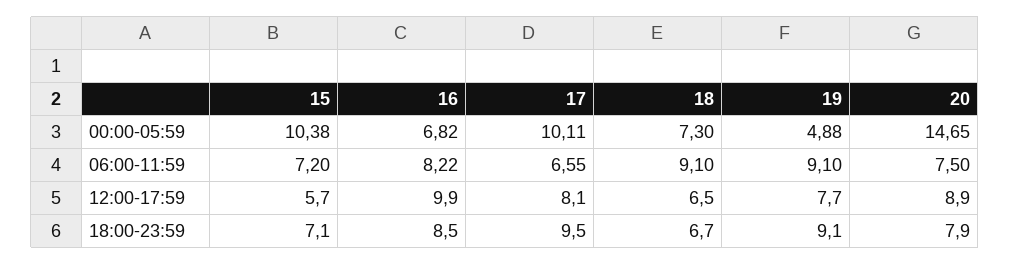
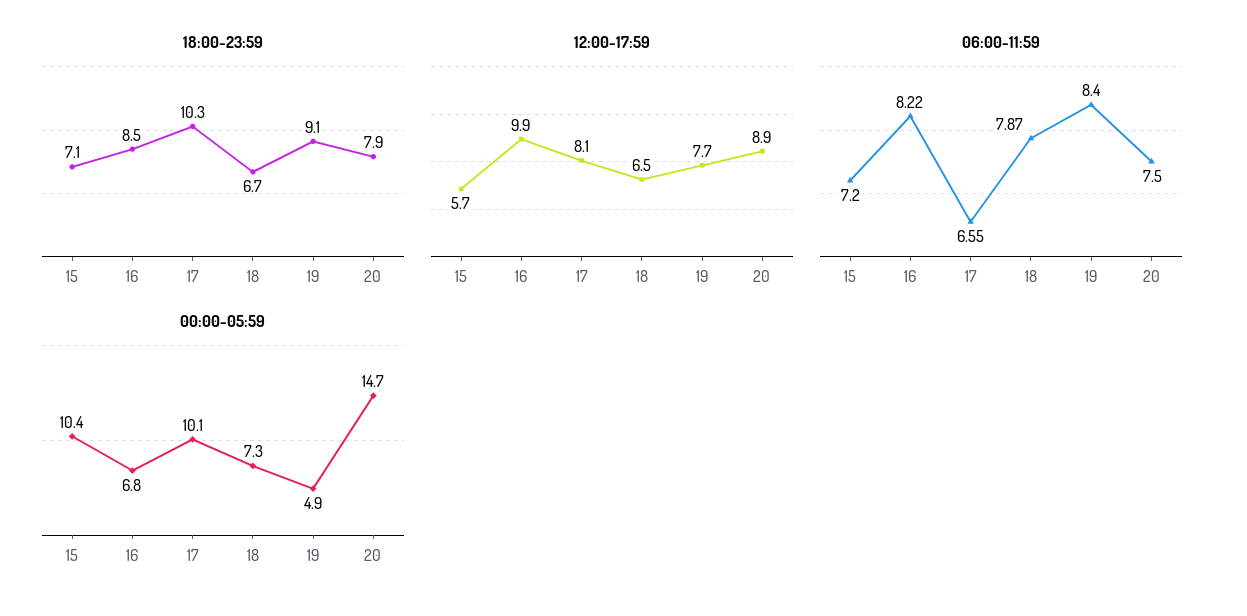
06:00-11:59, 18: 9.1 -> 7.87
06:00-11:59, 19: 9.1 -> 8.4
18:00-23:59, 17: 9.5 -> 10.3

